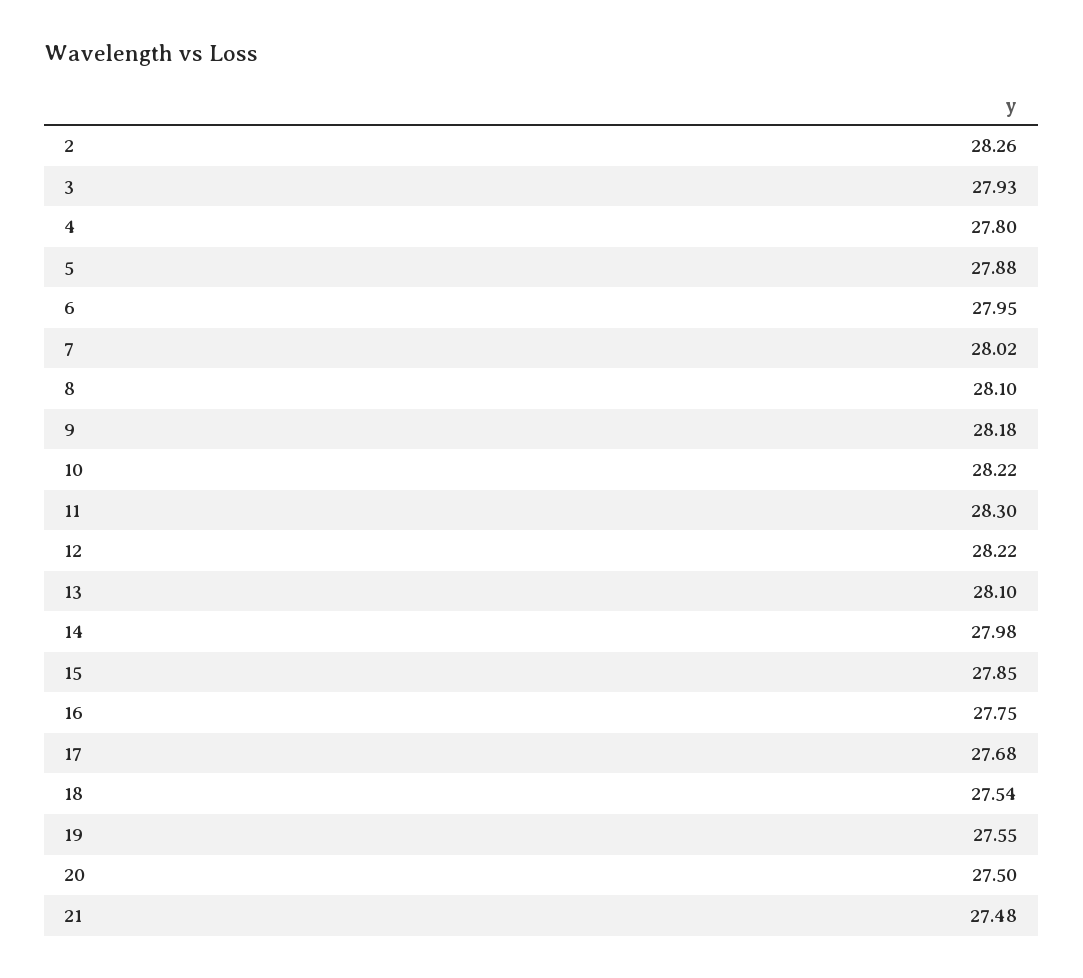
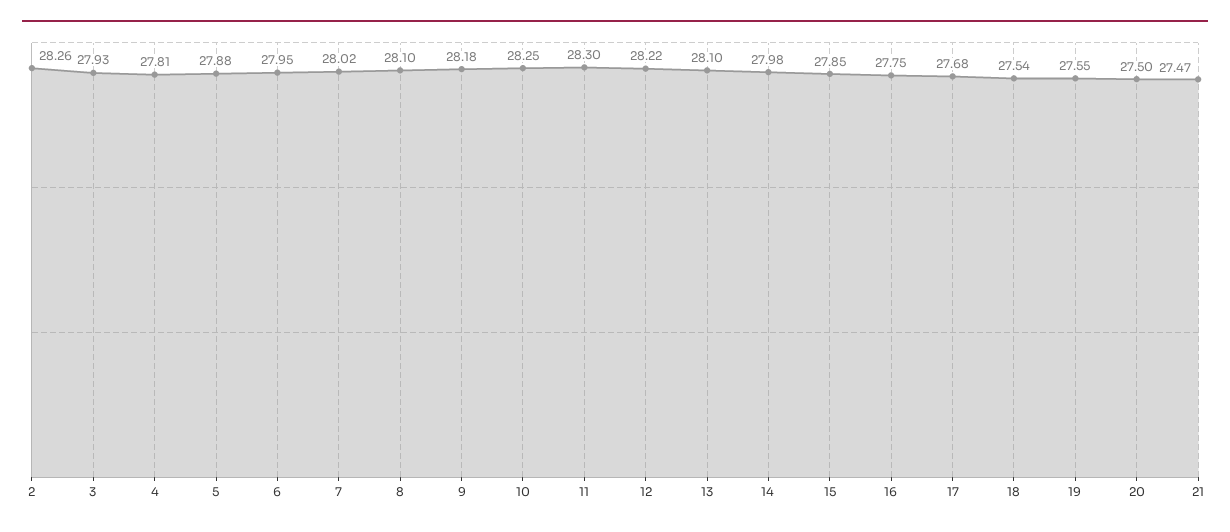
4: 27.8 -> 27.81
10: 28.22 -> 28.25
21: 27.48 -> 27.47

